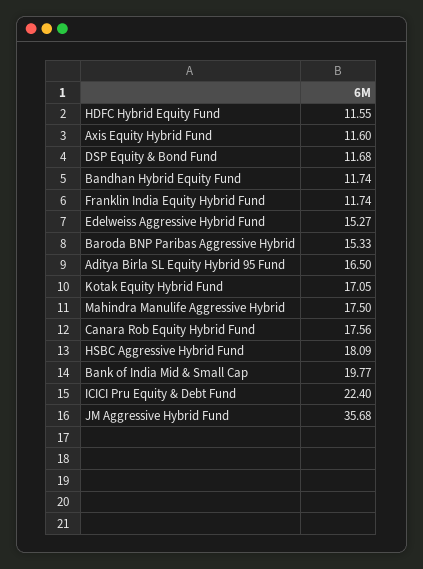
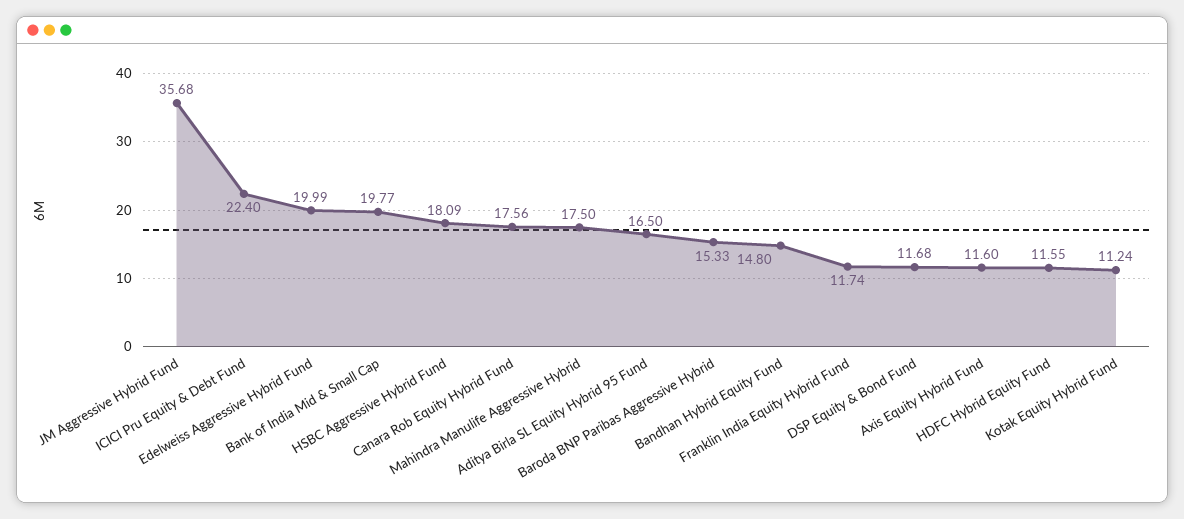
Bandhan Hybrid Equity Fund: 11.74 -> 14.8
Edelweiss Aggressive Hybrid Fund: 15.27 -> 19.99
Kotak Equity Hybrid Fund: 17.05 -> 11.24

